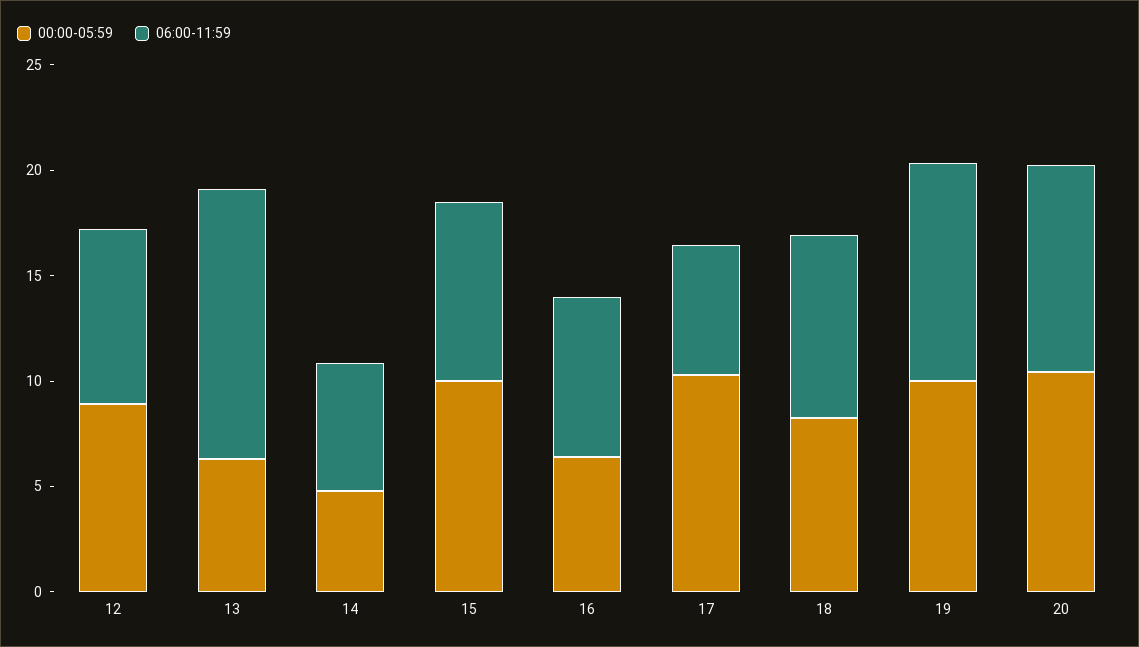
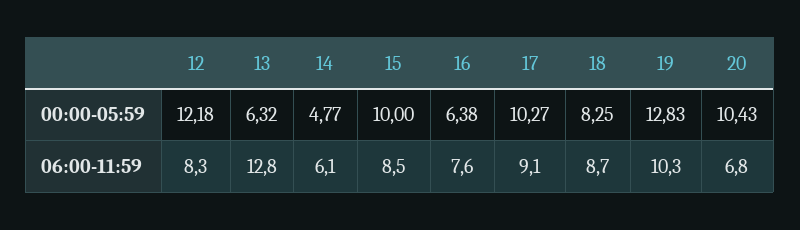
00:00-05:59, 12: 9 -> 12.18
06:00-11:59, 17: 6 -> 9.1
00:00-05:59, 19: 10 -> 12.83
06:00-11:59, 20: 10 -> 6.8

